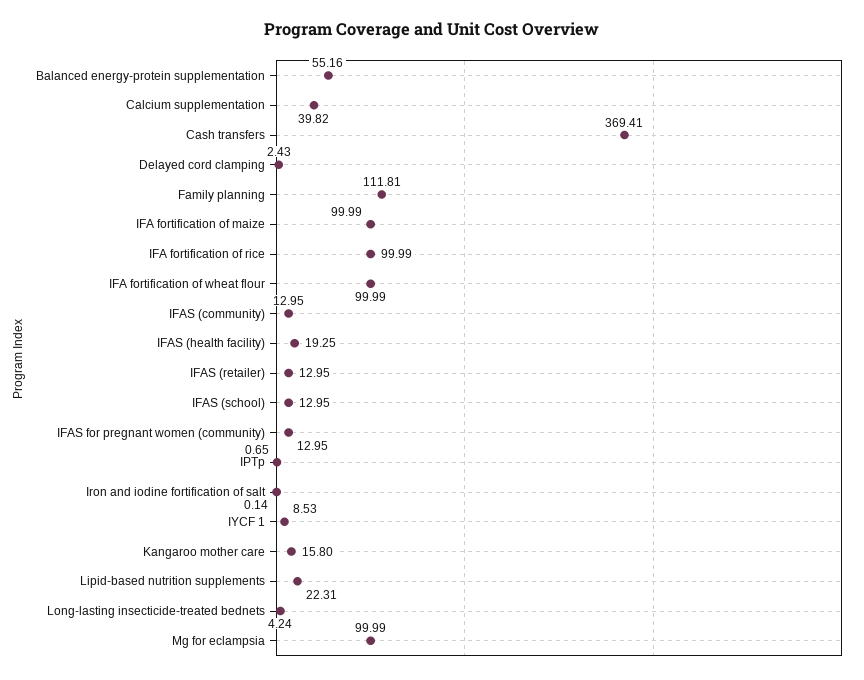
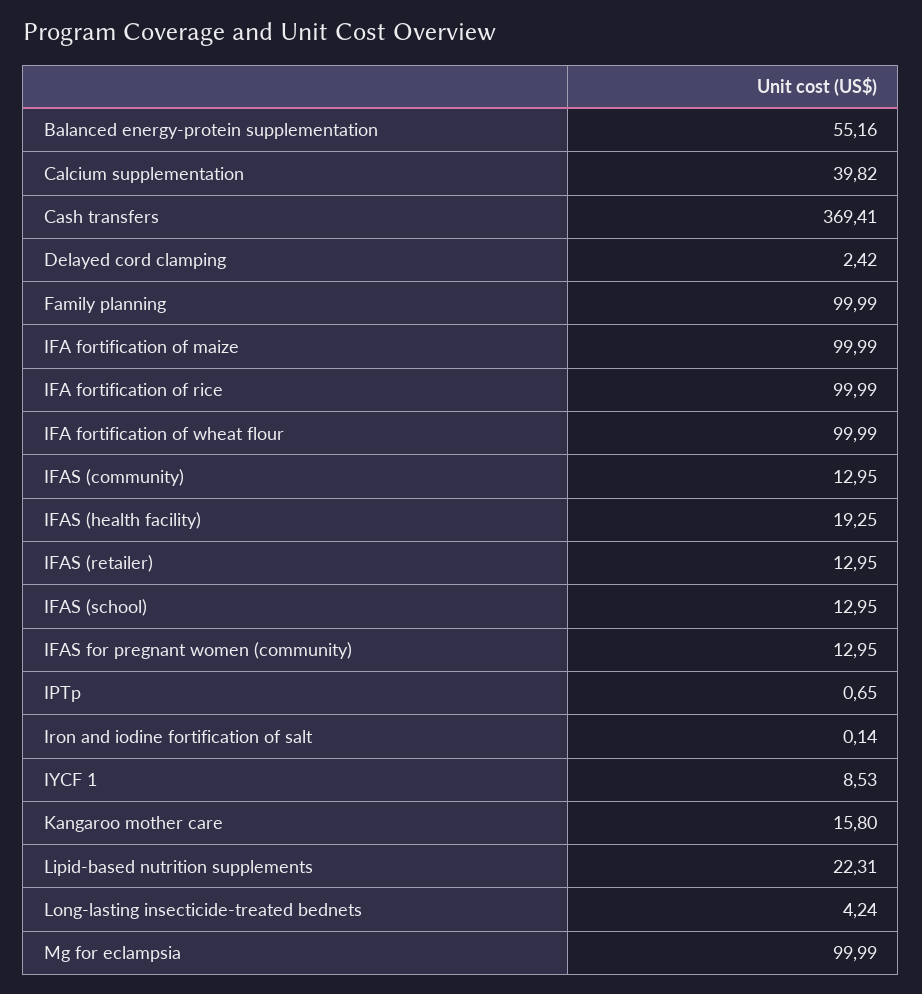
Delayed cord clamping: 2.43 -> 2.42
Family planning: 111.81 -> 99.99

